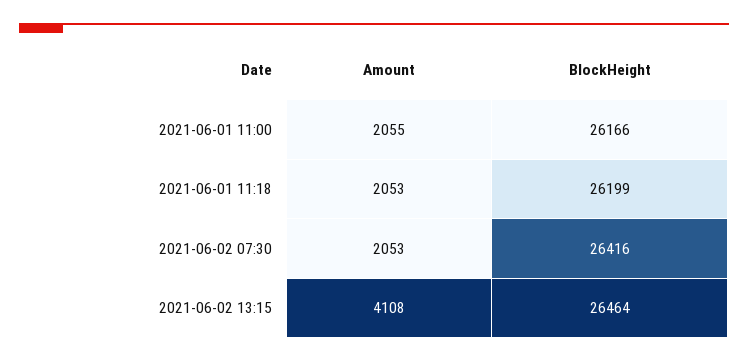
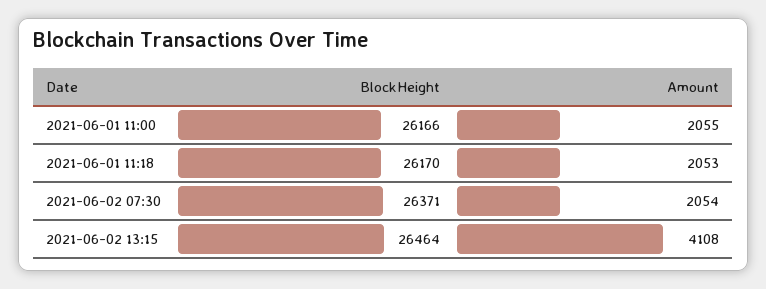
BlockHeight, 2021-06-01 11:18: 26199 -> 26170
Amount, 2021-06-02 07:30: 2053 -> 2054
BlockHeight, 2021-06-02 07:30: 26416 -> 26371

